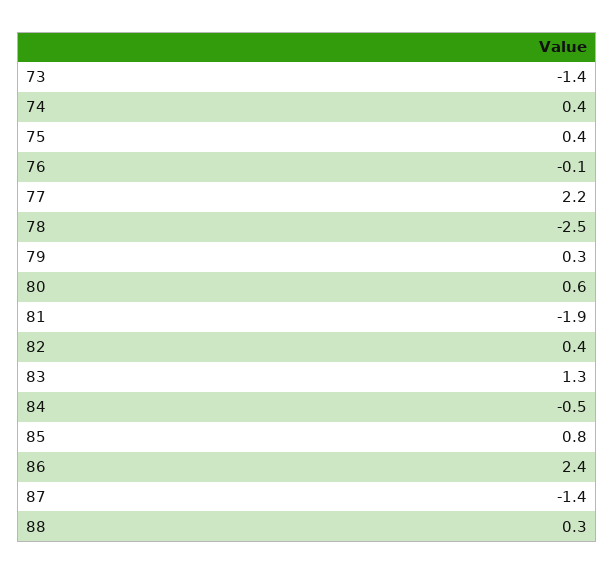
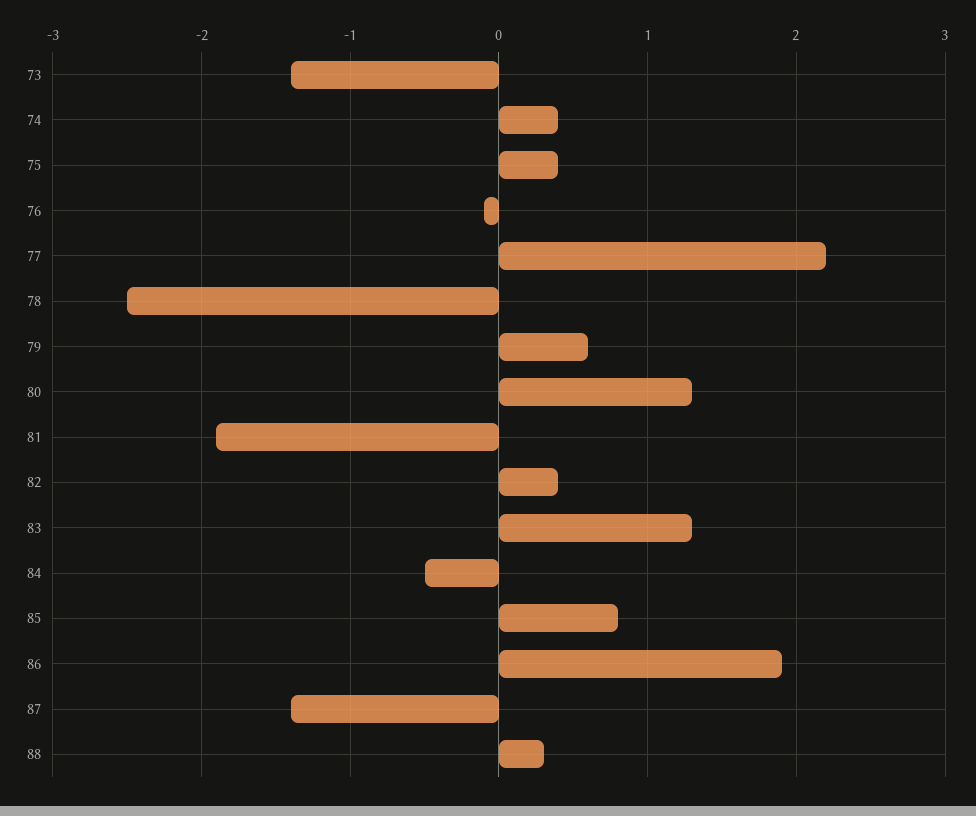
79: 0.3 -> 0.6
80: 0.6 -> 1.3
86: 2.4 -> 1.9

